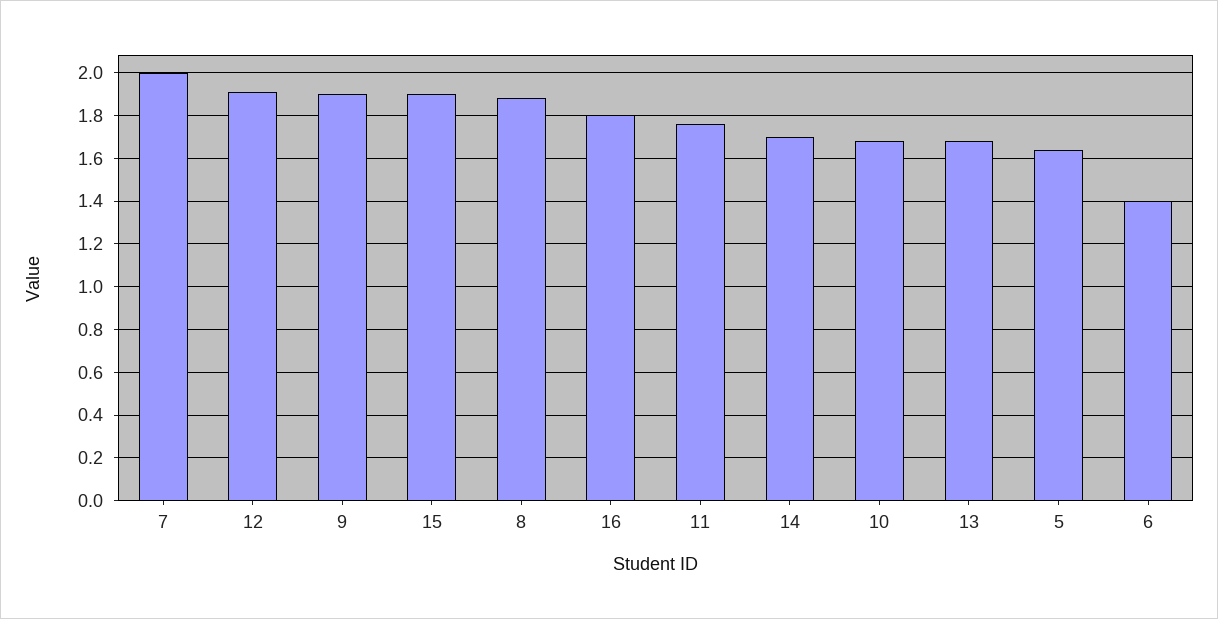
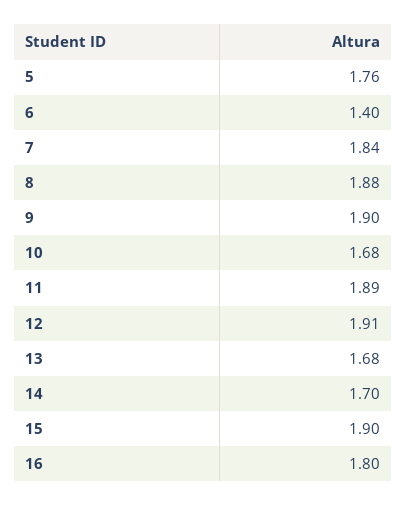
7: 2 -> 1.84
11: 1.75 -> 1.89
5: 1.65 -> 1.76

